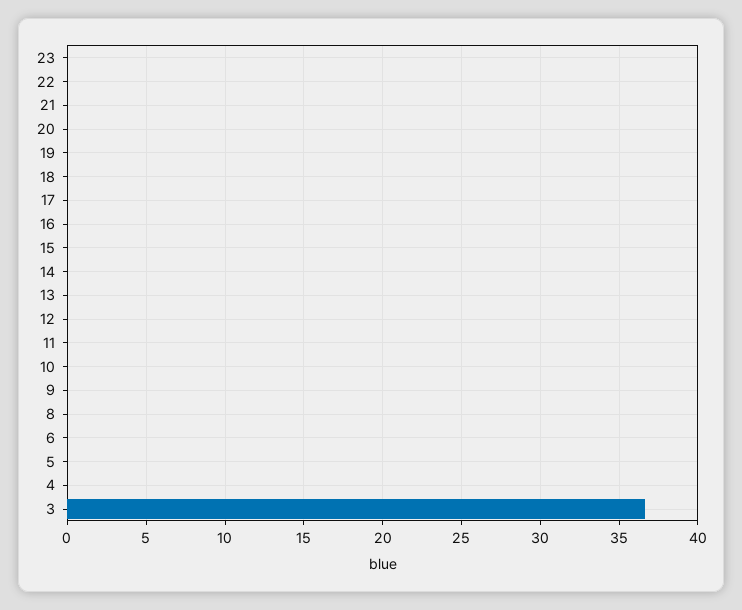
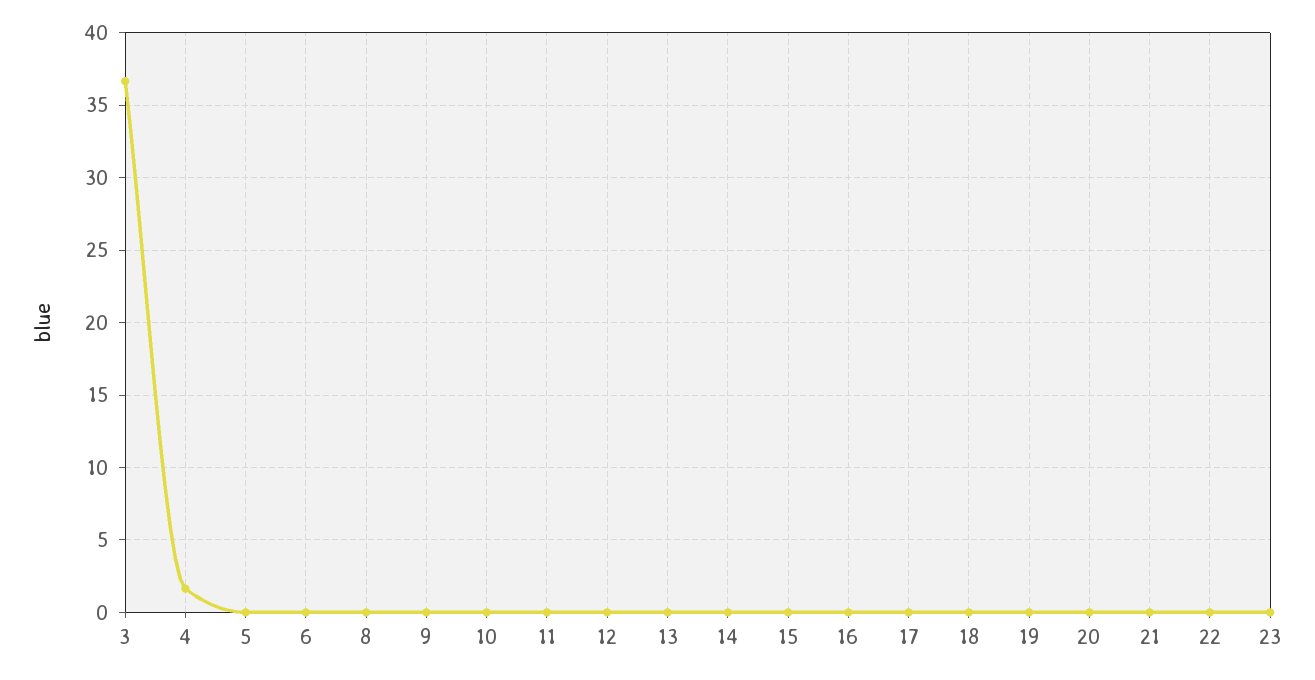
4: 0 -> 1.5

